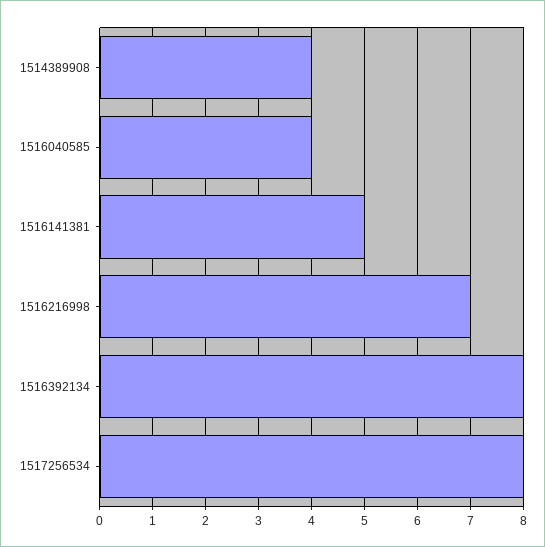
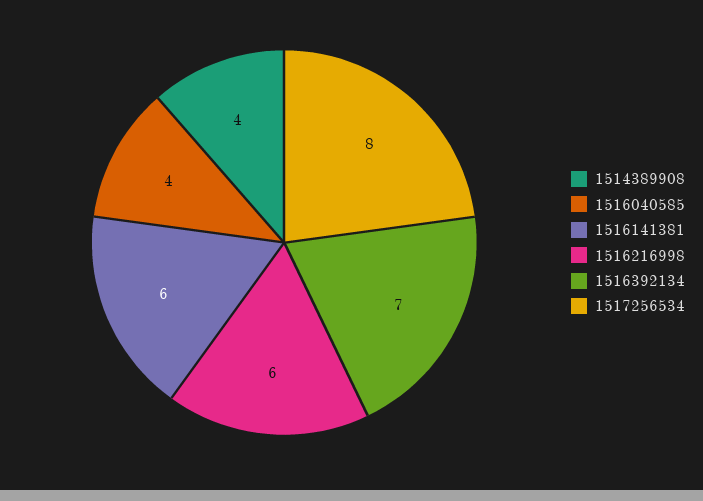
1516141381: 5 -> 6
1516216998: 7 -> 6
1516392134: 8 -> 7

